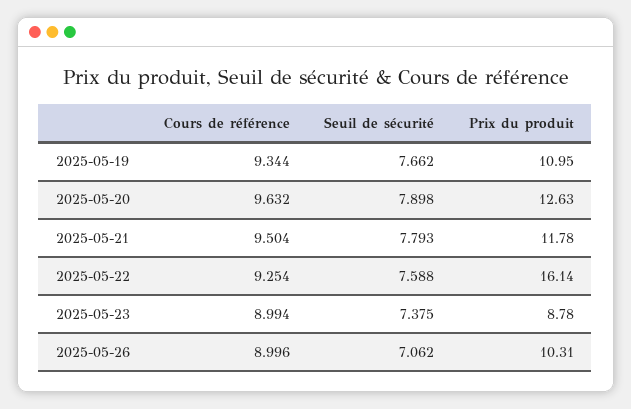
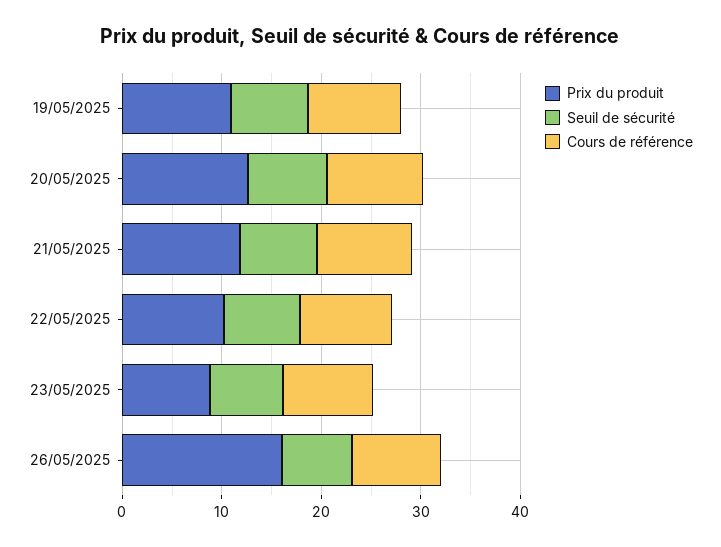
Prix du produit, 2025-05-22: 16.14 -> 10
Prix du produit, 2025-05-26: 10.31 -> 16

